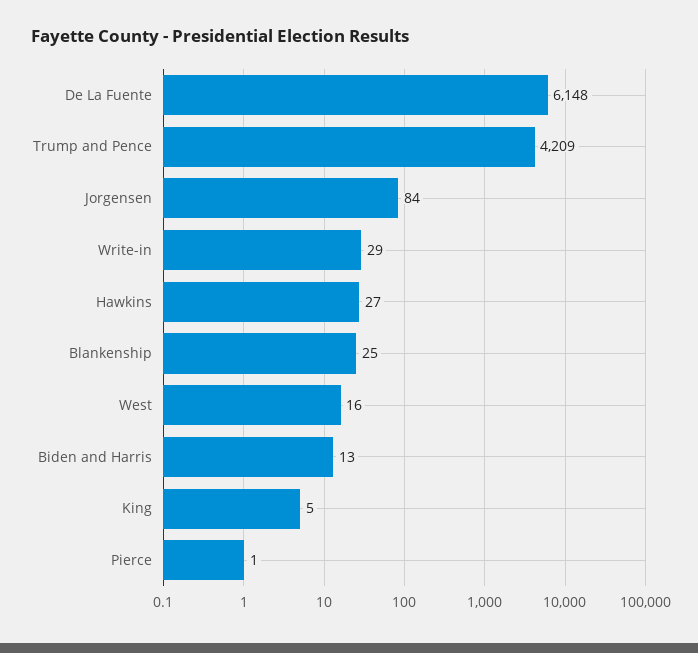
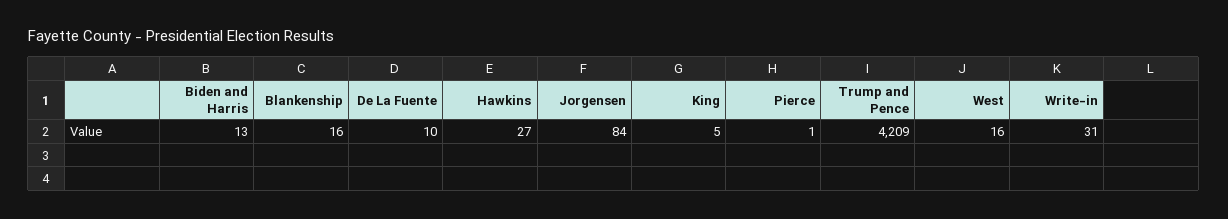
De La Fuente: 6148 -> 10
Write-in: 29 -> 31
Blankenship: 25 -> 16

